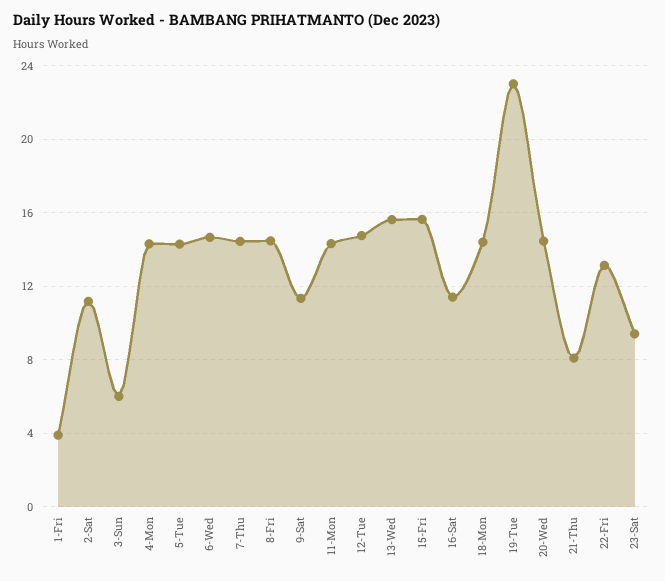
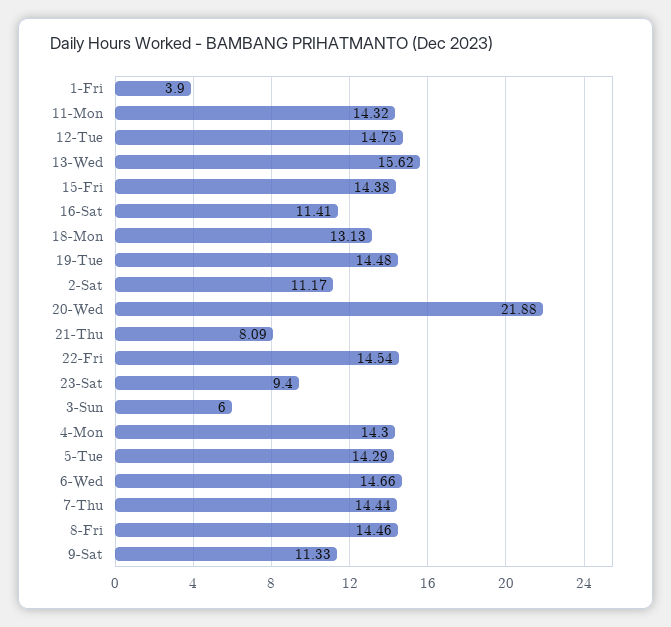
15-Fri: 15.5 -> 14.38
18-Mon: 14.5 -> 13.13
19-Tue: 23 -> 14.48
20-Wed: 14.5 -> 21.88
22-Fri: 13 -> 14.54

